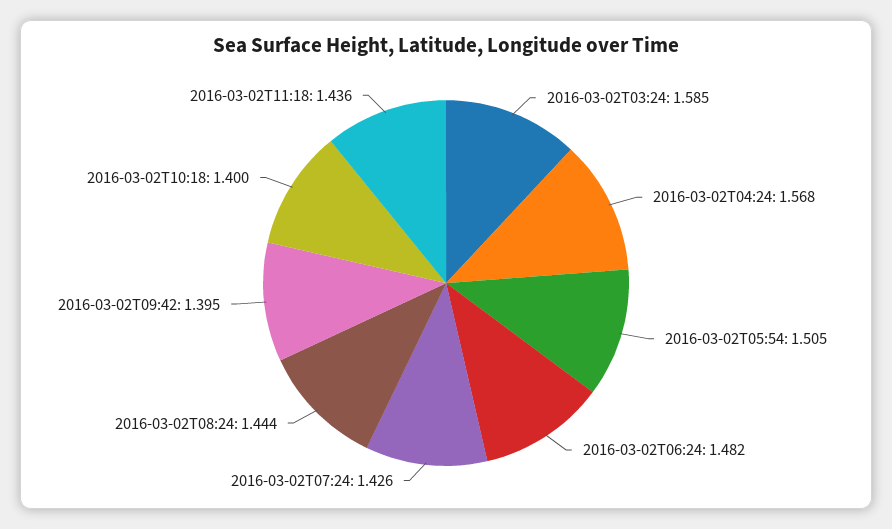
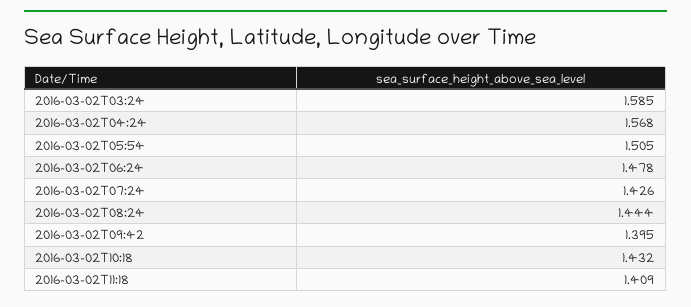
2016-03-02T06:24: 1.482 -> 1.478
2016-03-02T10:18: 1.4 -> 1.432
2016-03-02T11:18: 1.436 -> 1.409

